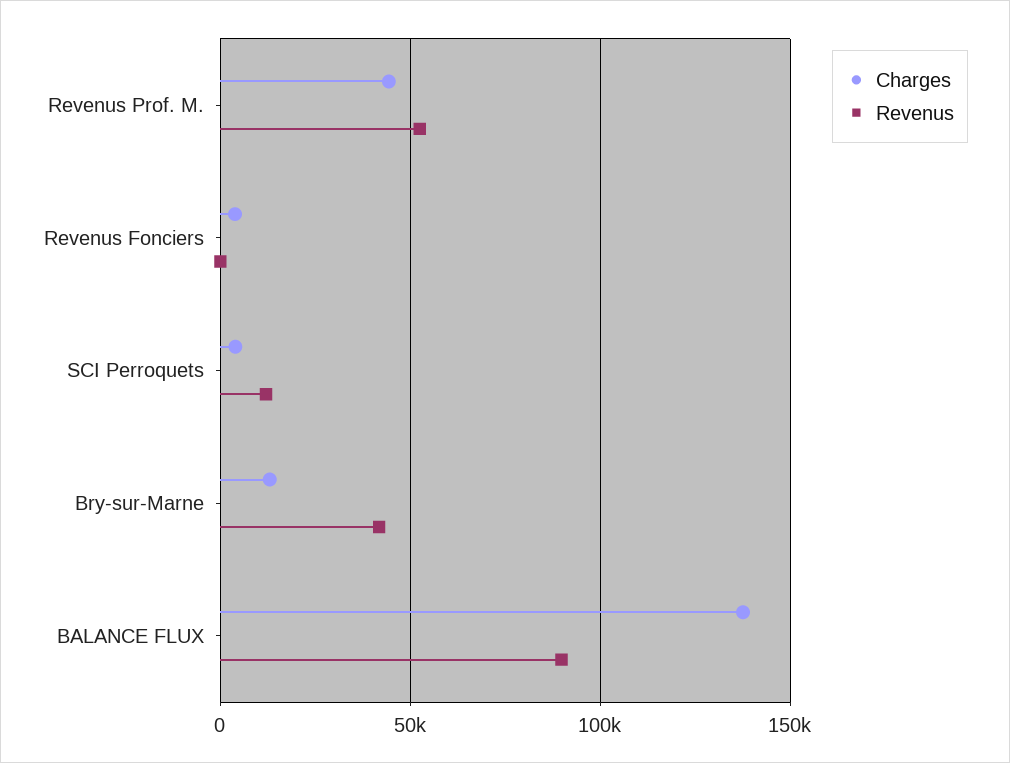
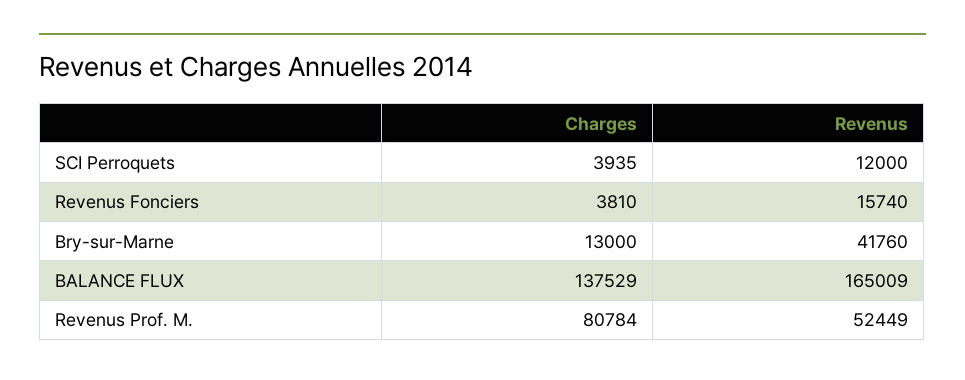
Charges, Revenus Prof. M.: 45000 -> 80784
Revenus, Revenus Fonciers: 0 -> 15740
Revenus, BALANCE FLUX: 90000 -> 165009

